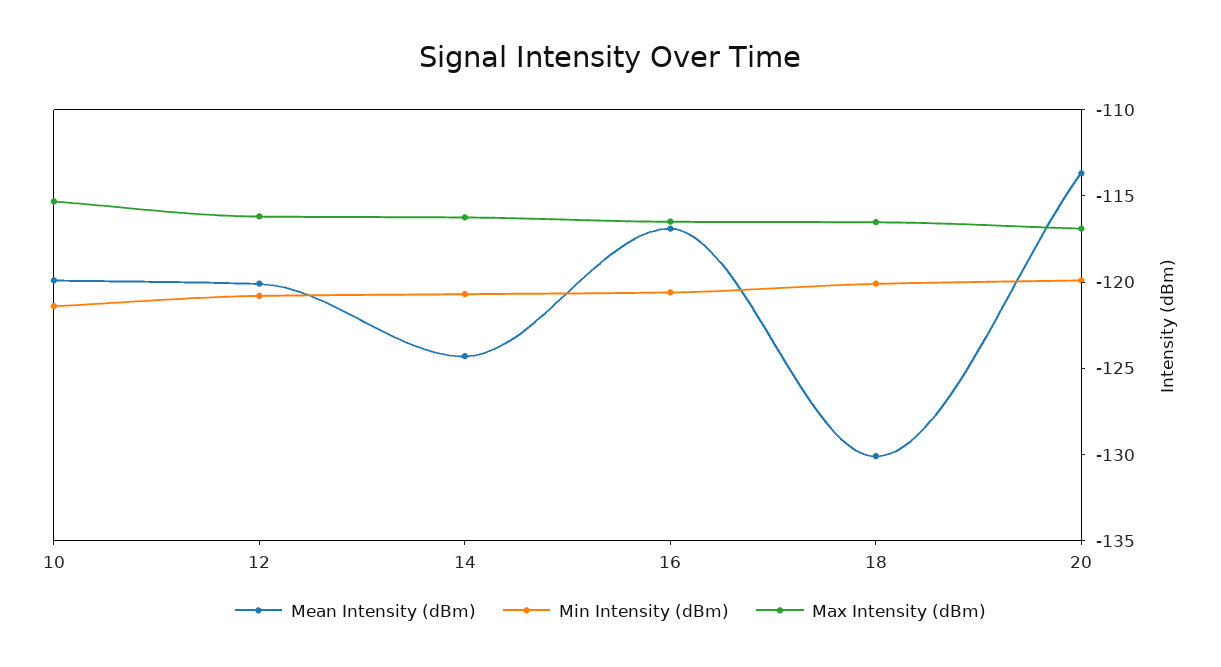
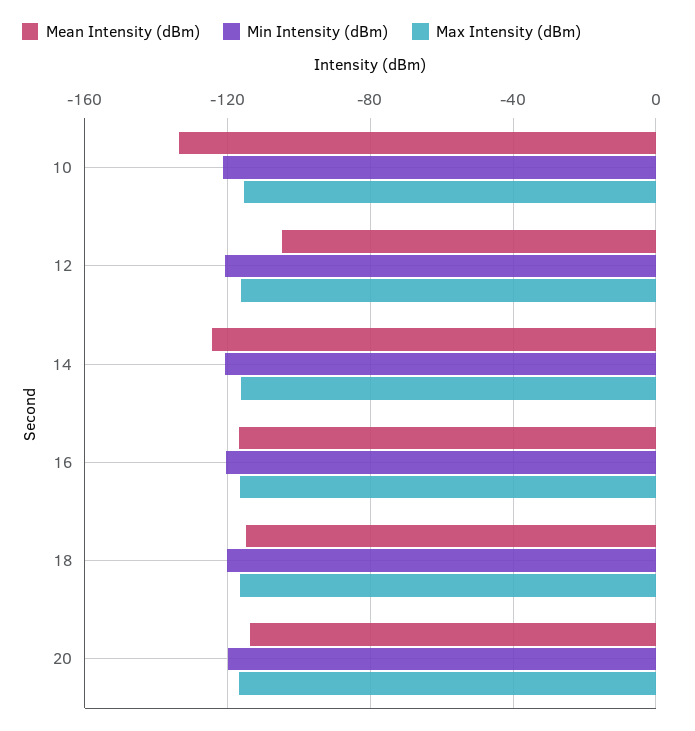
Mean Intensity (dBm), 10: -120 -> -135
Mean Intensity (dBm), 12: -120 -> -105
Mean Intensity (dBm), 18: -130 -> -115

